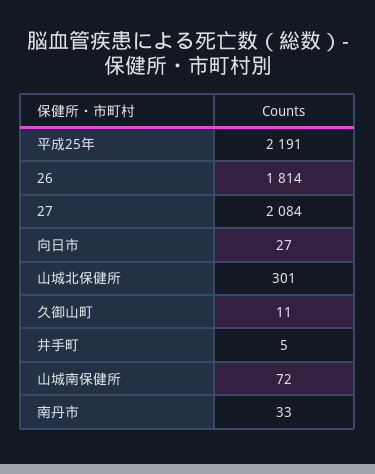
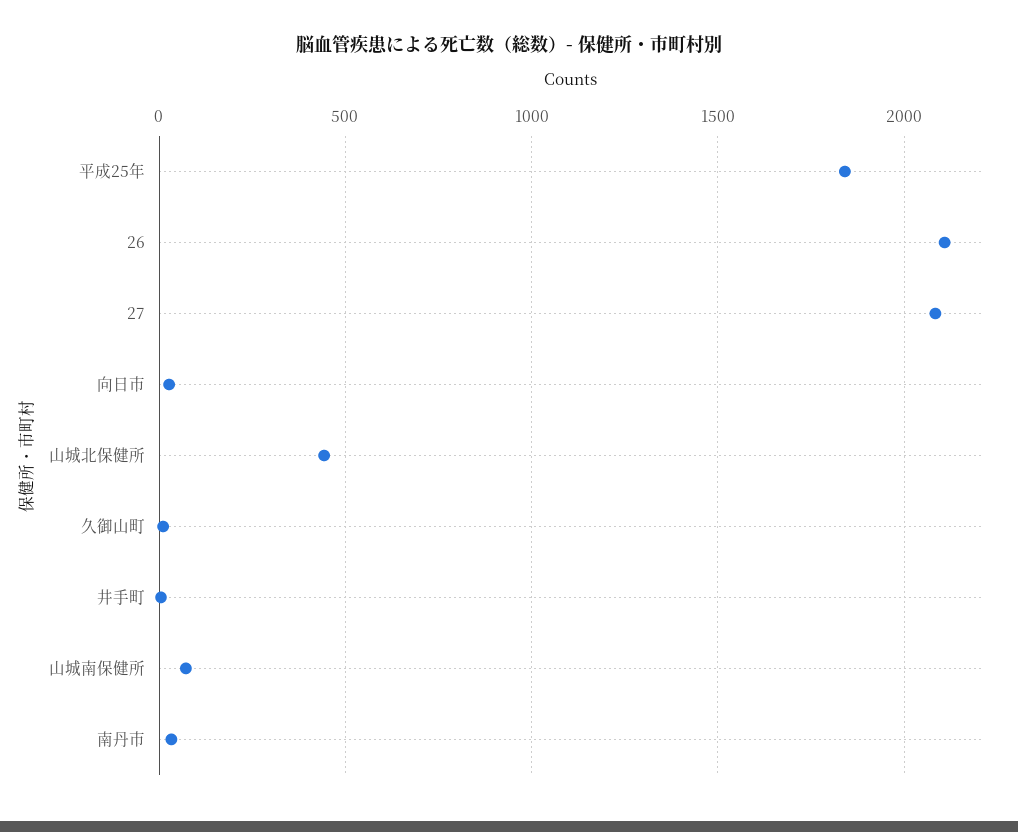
平成25年: 2191 -> 1850
26: 1814 -> 2100
山城北保健所: 301 -> 450

